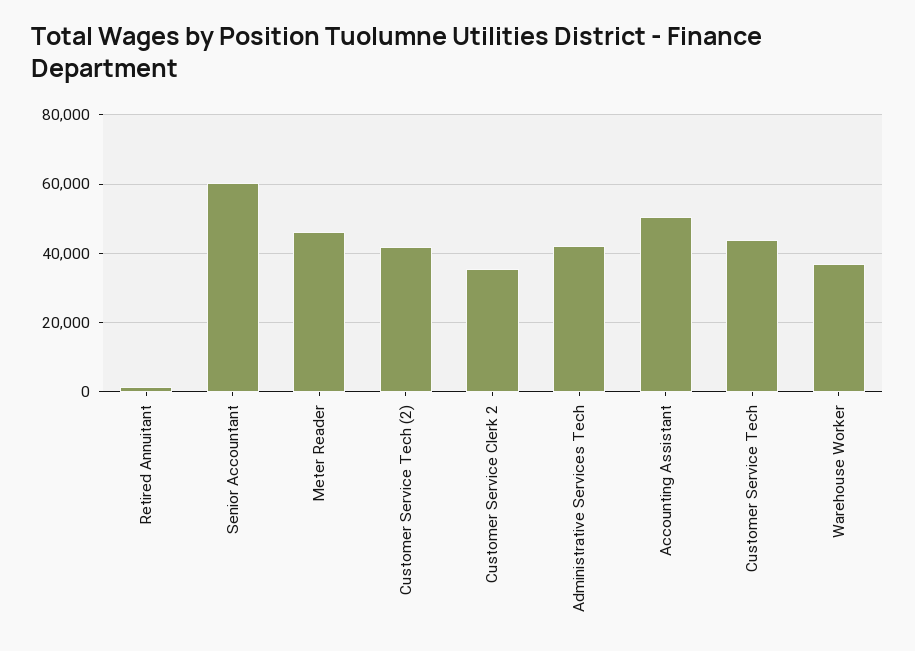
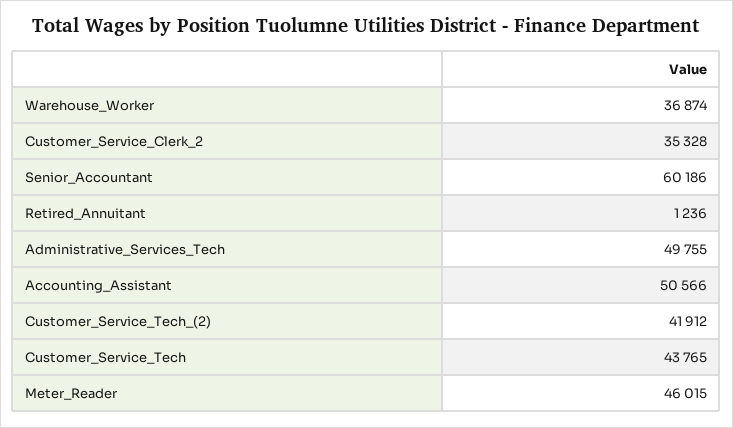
Administrative Services Tech: 42000 -> 49755

